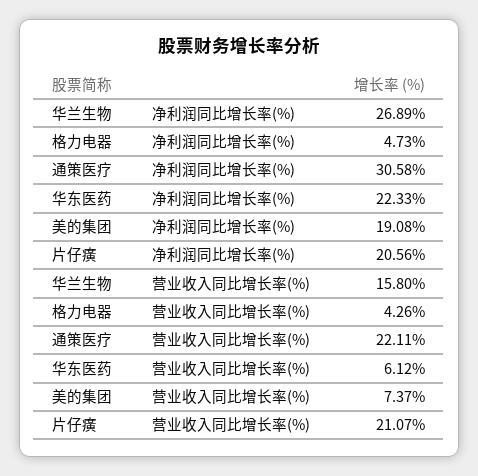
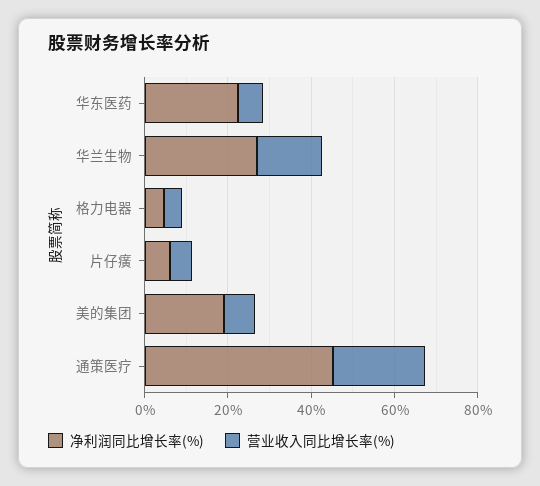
净利润同比增长率(%), 通策医疗: 30.58 -> 45
净利润同比增长率(%), 片仔癀: 20.56 -> 5
营业收入同比增长率(%), 片仔癀: 21.07 -> 5

